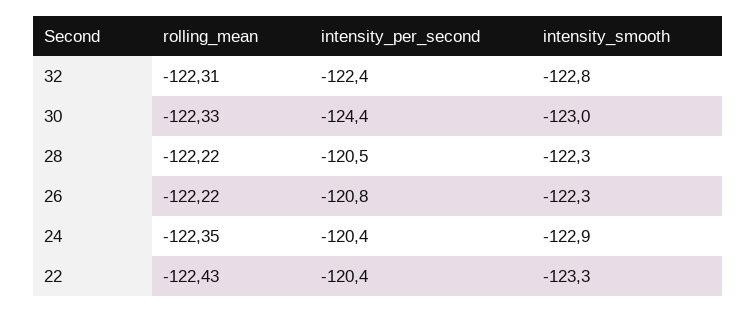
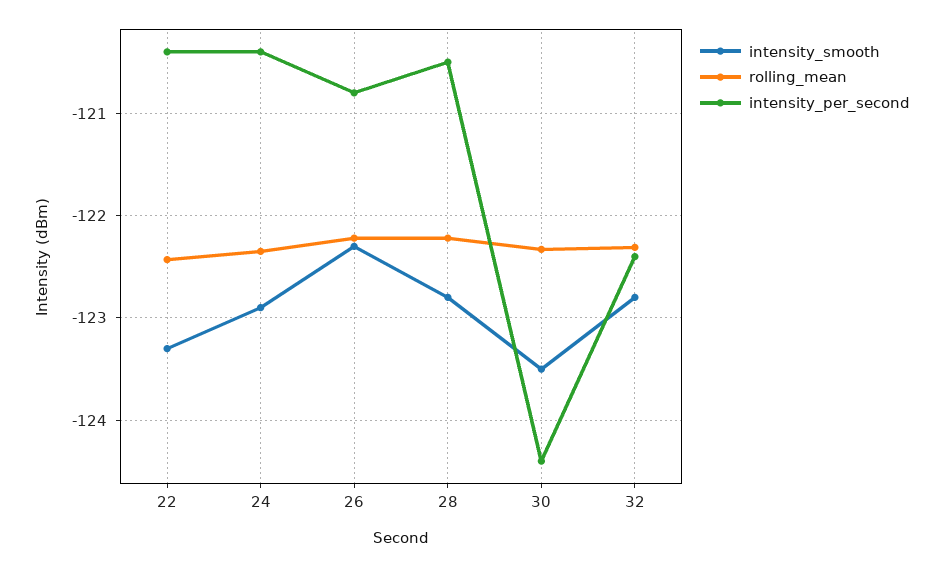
intensity_smooth, 30: -123 -> -123.5
intensity_smooth, 28: -122.3 -> -122.8

